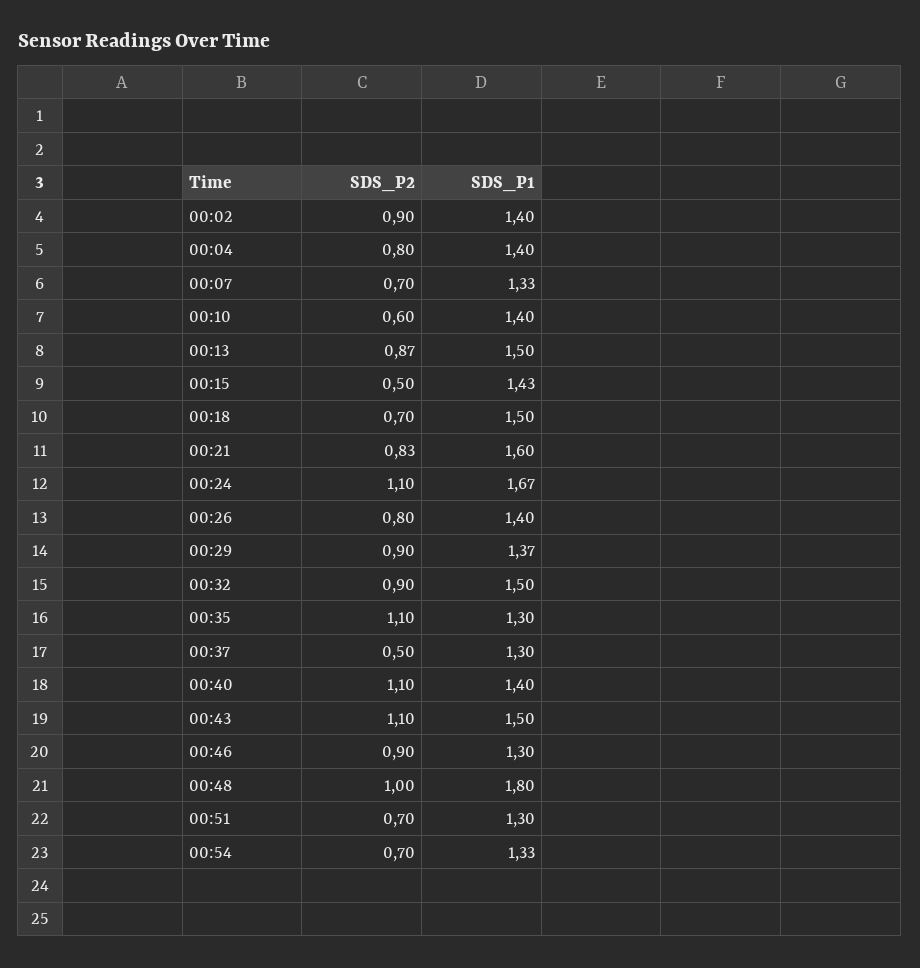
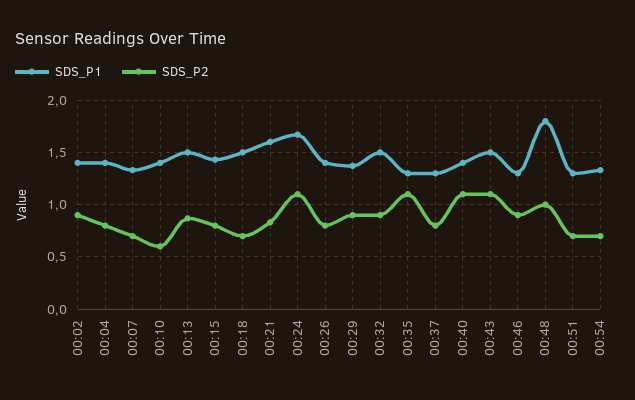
SDS_P2, 00:15: 0.5 -> 0.8
SDS_P2, 00:37: 0.5 -> 0.8

